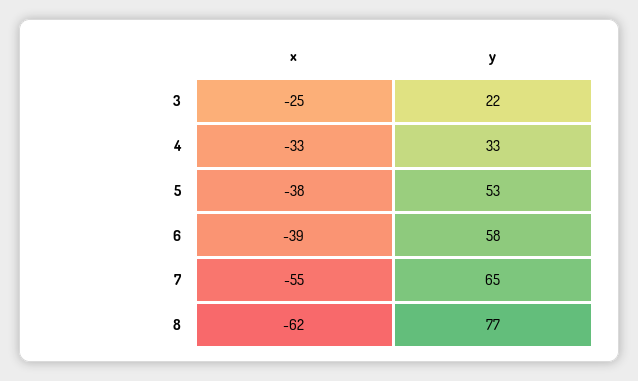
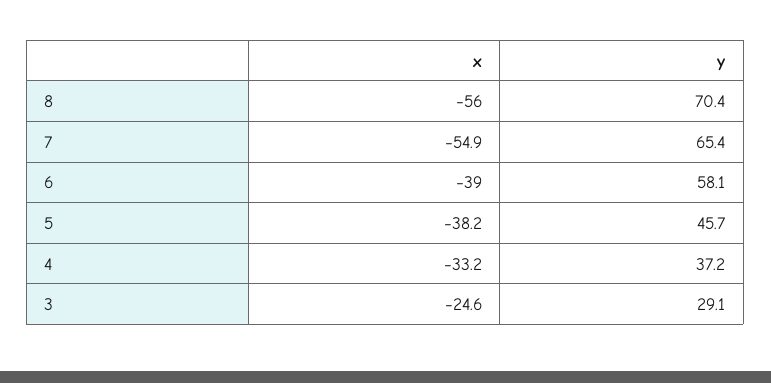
y, 3: 22 -> 29.1
y, 4: 33 -> 37.2
y, 5: 53 -> 45.7
x, 8: -62 -> -56
y, 8: 77 -> 70.4

